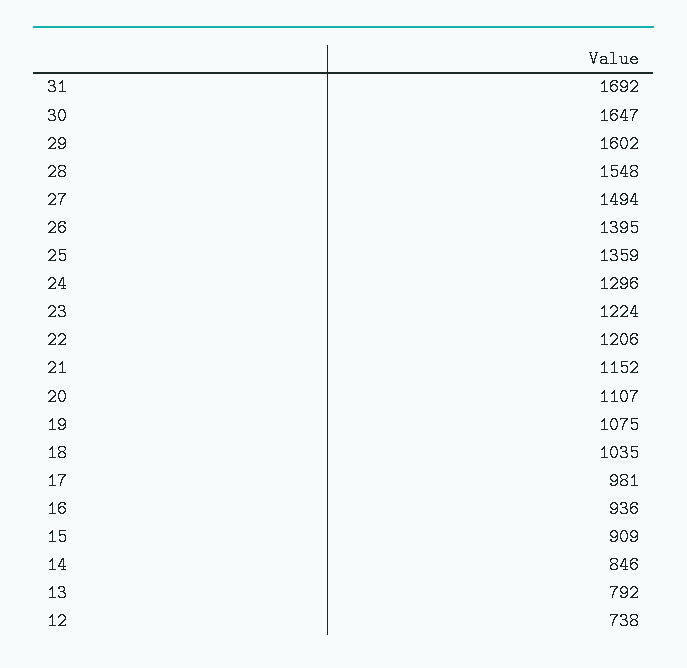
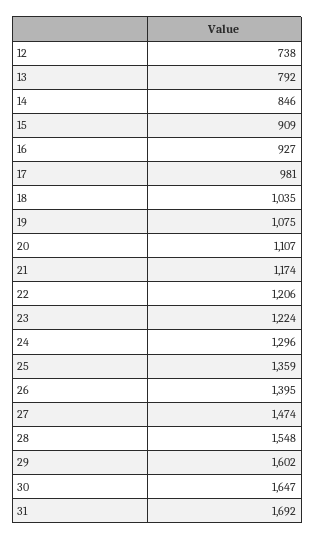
27: 1494 -> 1474
21: 1152 -> 1174
16: 936 -> 927

